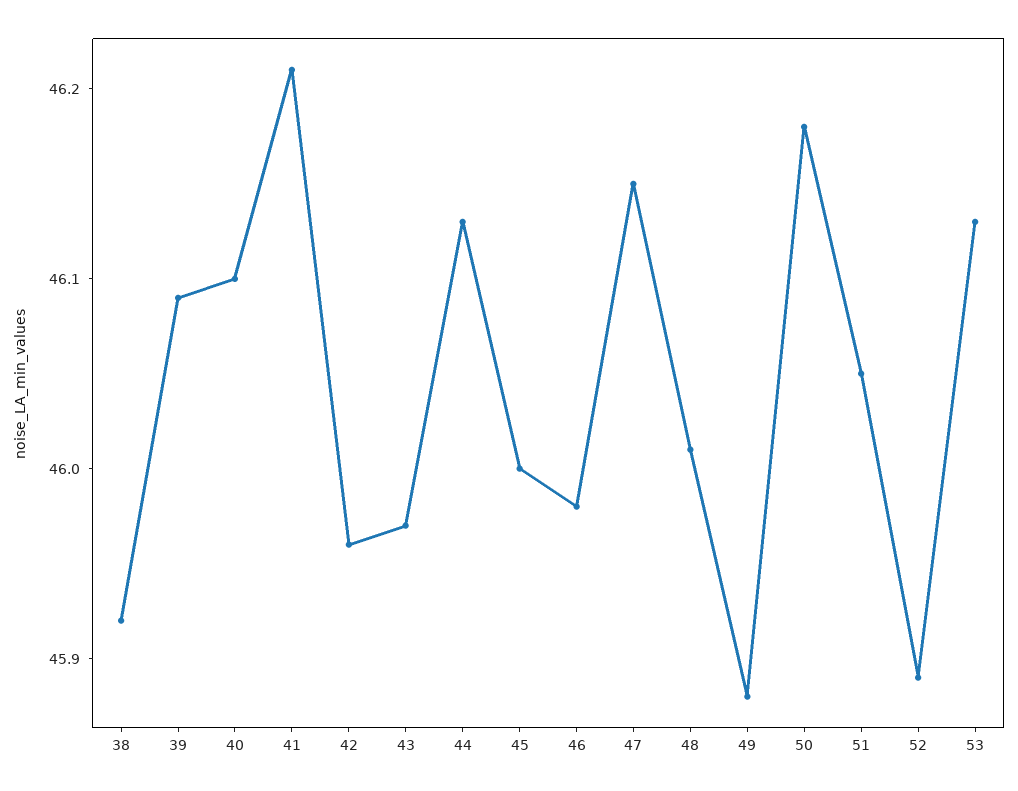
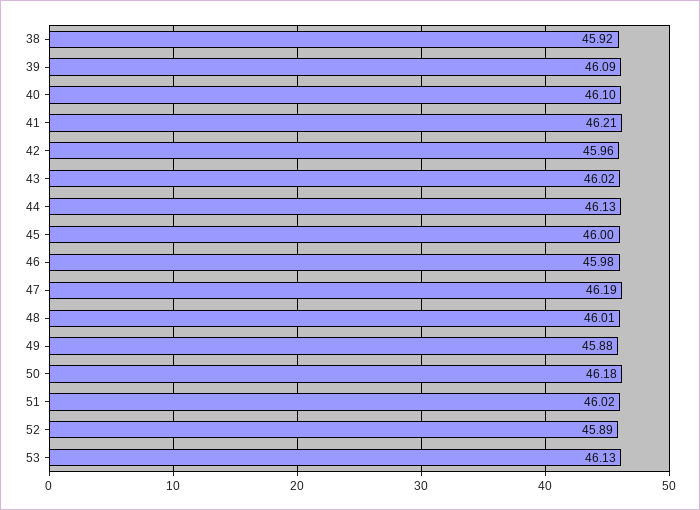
43: 45.97 -> 46.02
47: 46.15 -> 46.19
51: 46.05 -> 46.02

